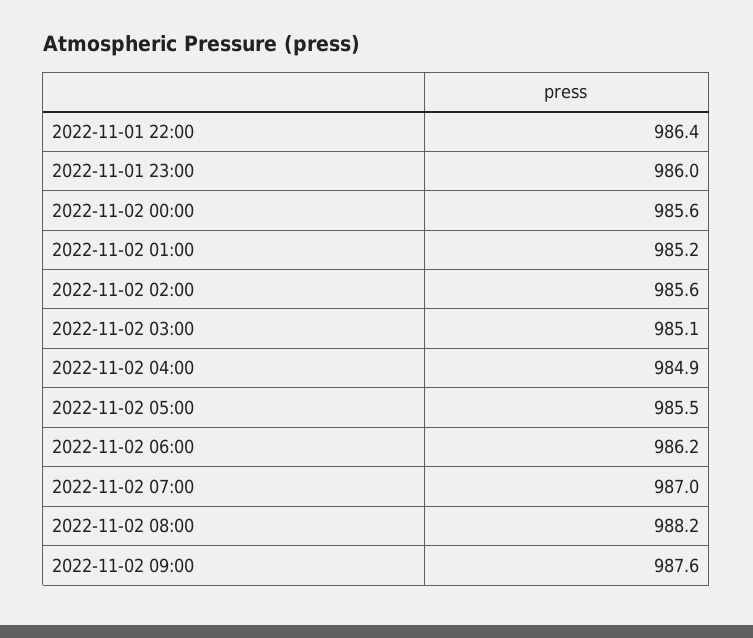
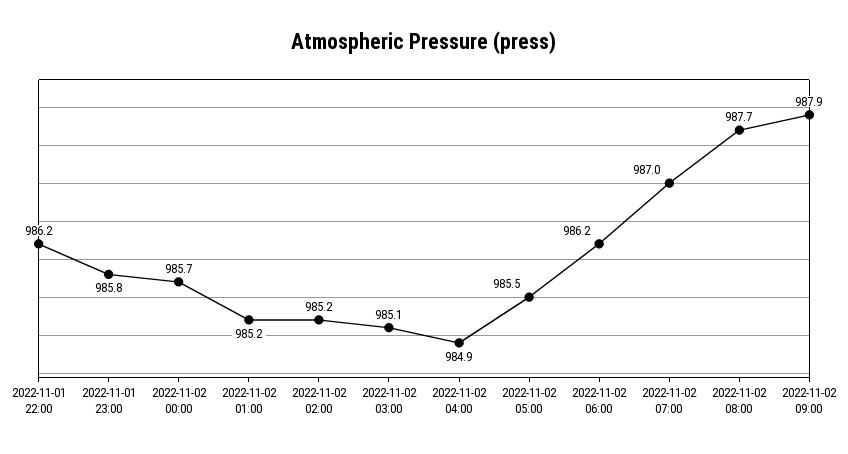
2022-11-01 22:00: 986.4 -> 986.2
2022-11-01 23:00: 986 -> 985.8
2022-11-02 00:00: 985.6 -> 985.7
2022-11-02 02:00: 985.6 -> 985.2
2022-11-02 08:00: 988.2 -> 987.7
2022-11-02 09:00: 987.6 -> 987.9

